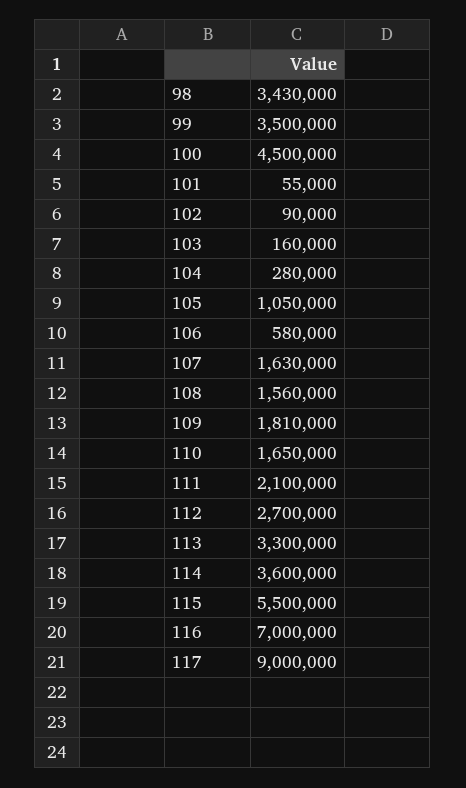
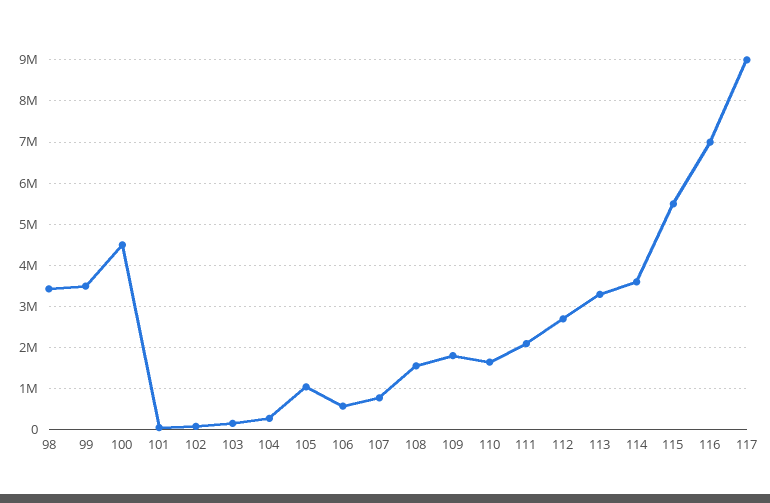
107: 1630000 -> 800000

